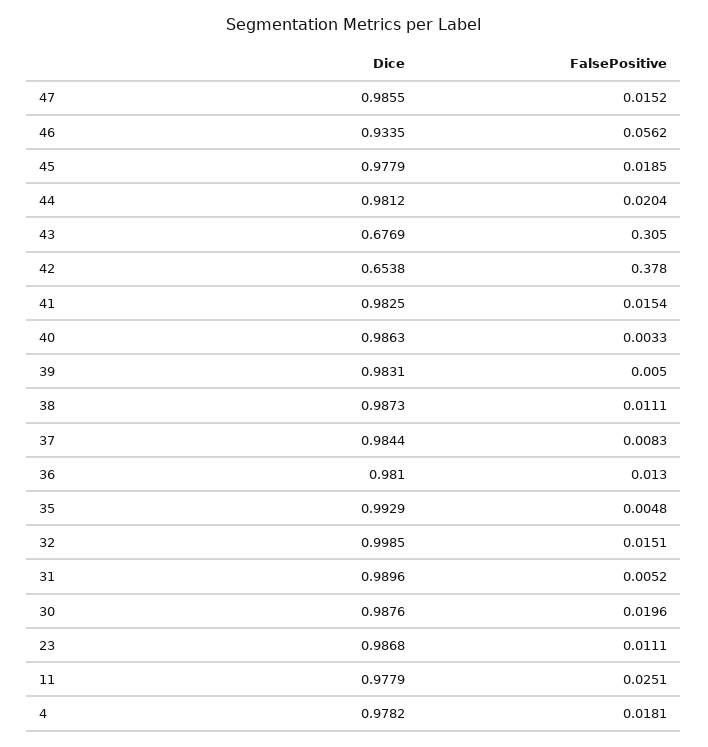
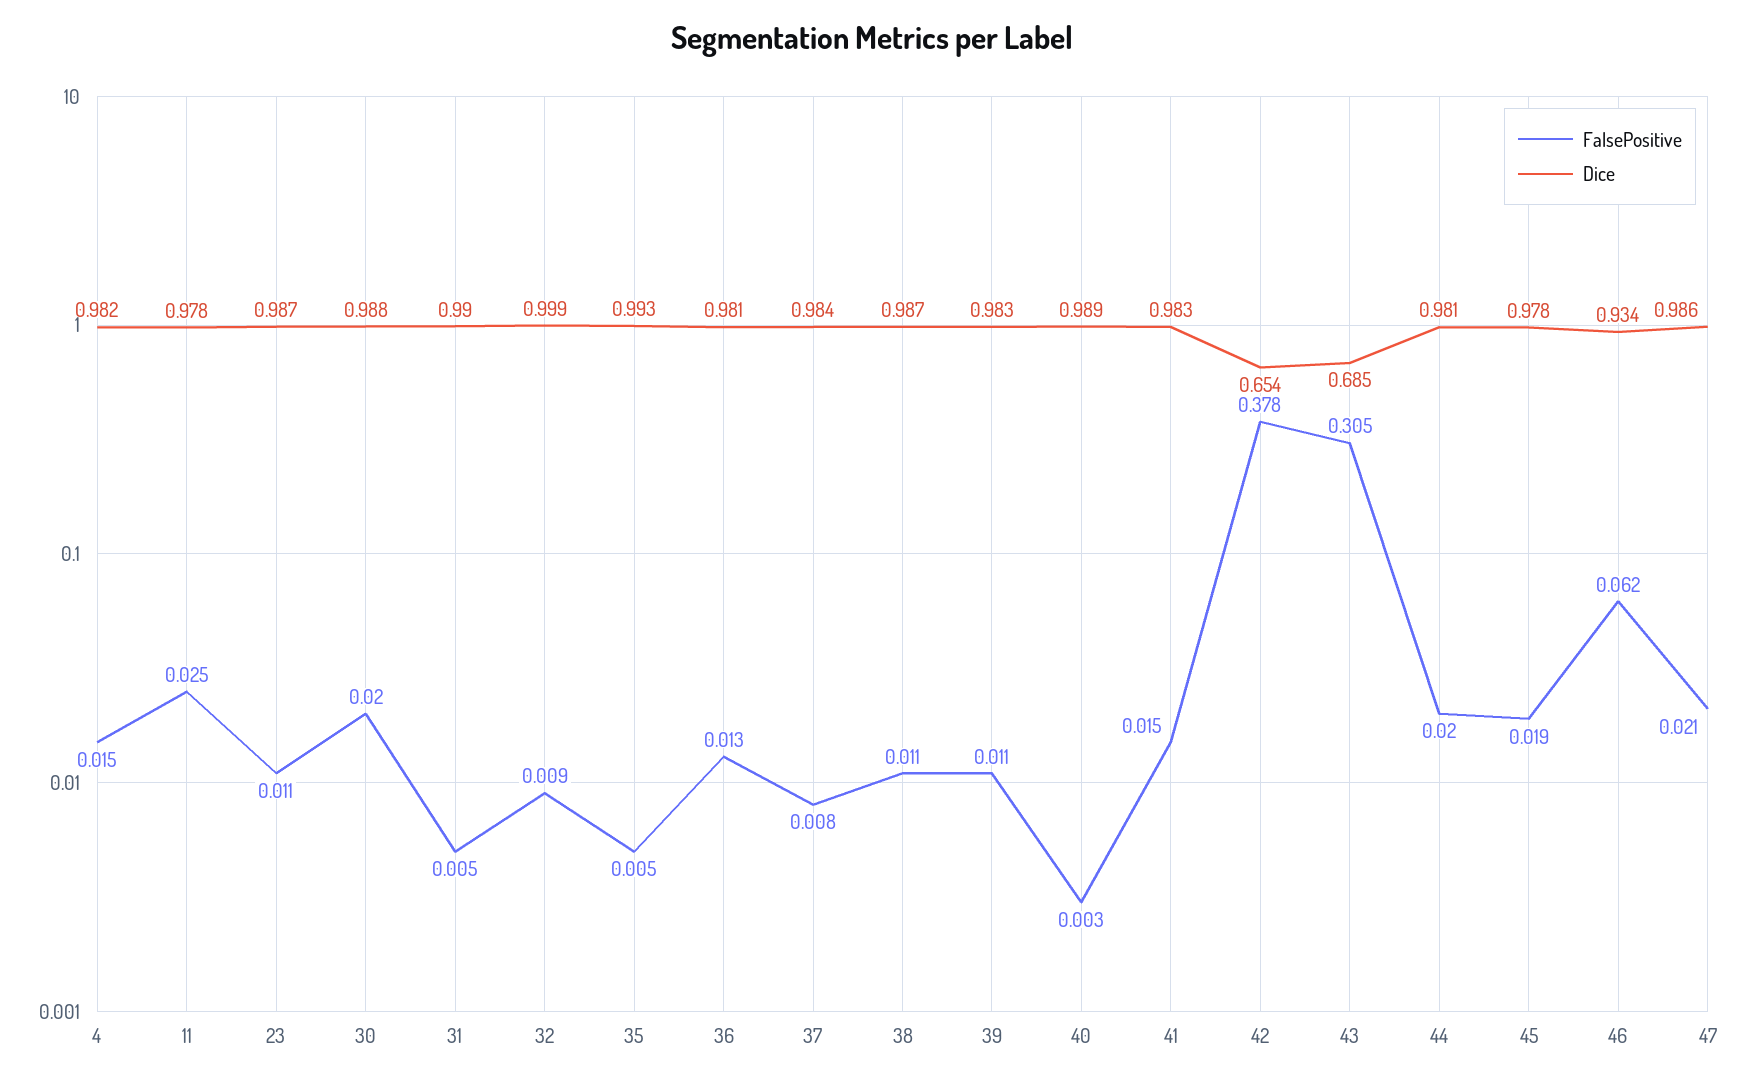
FalsePositive, 47: 0.0152 -> 0.021
FalsePositive, 46: 0.0562 -> 0.062
Dice, 43: 0.6769 -> 0.685
Dice, 40: 0.9863 -> 0.989
FalsePositive, 39: 0.005 -> 0.011
FalsePositive, 32: 0.0151 -> 0.009
Dice, 4: 0.9782 -> 0.982
FalsePositive, 4: 0.0181 -> 0.015

